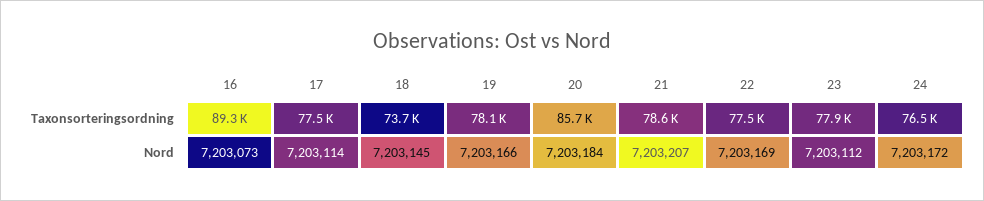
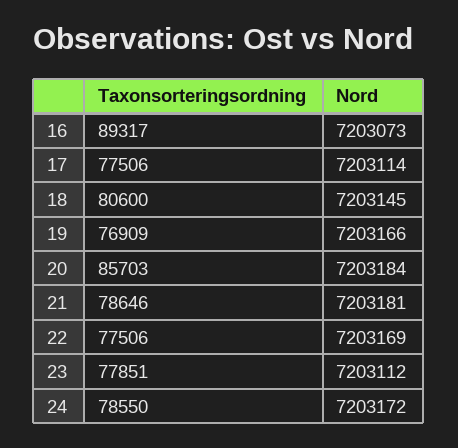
18, Taxonsorteringsordning: 73700 -> 80600
19, Taxonsorteringsordning: 78100 -> 76909
24, Taxonsorteringsordning: 76500 -> 78550
21, Nord: 7203207 -> 7203181

